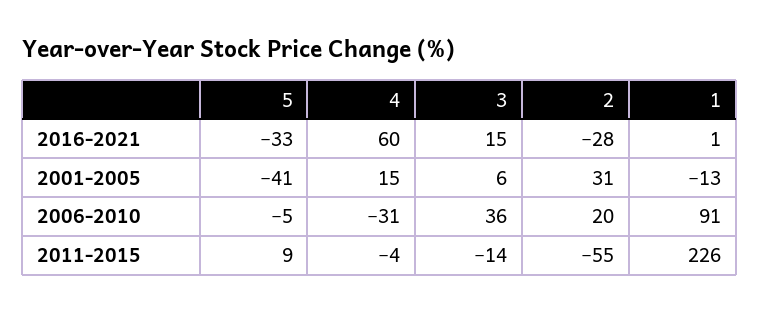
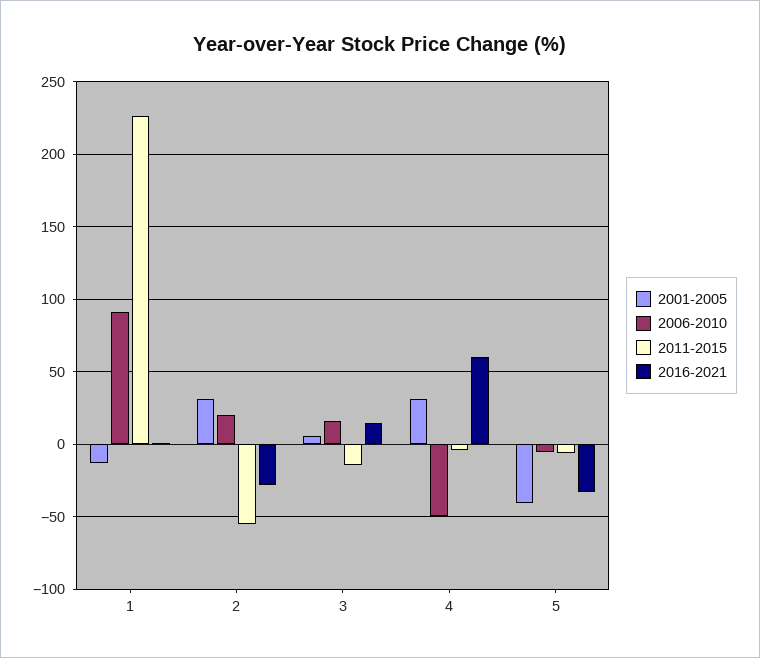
2001-2005, 4: 15 -> 30
2006-2010, 4: -31 -> -50
2006-2010, 3: 36 -> 15
2011-2015, 5: 9 -> -5

